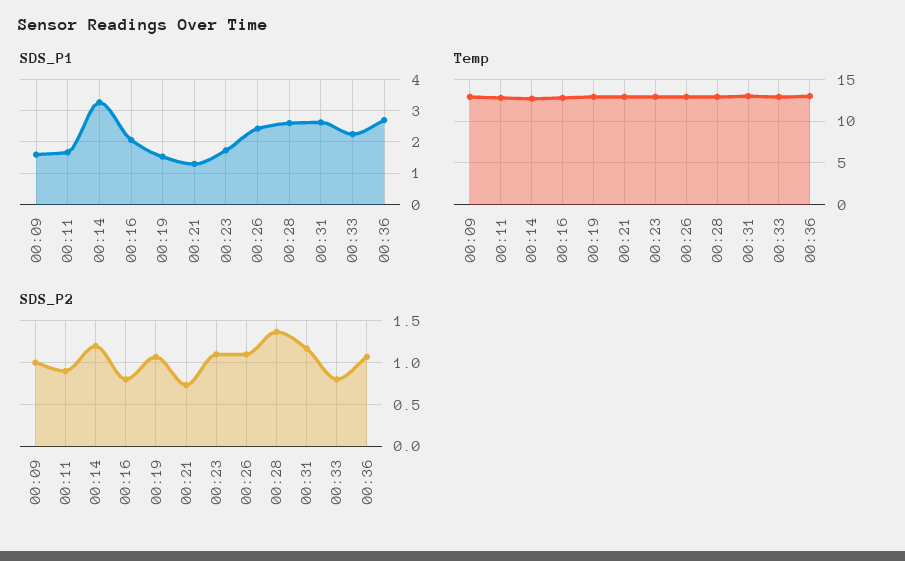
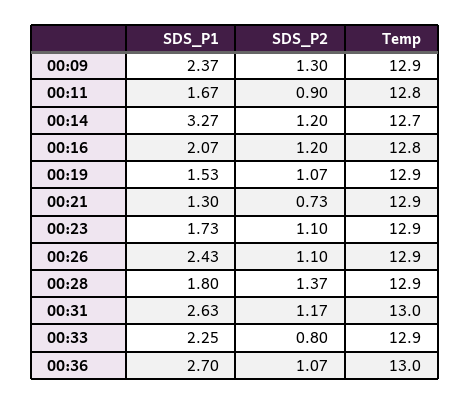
SDS_P1, 00:09: 1.6 -> 2.37
SDS_P1, 00:28: 2.6 -> 1.8
SDS_P2, 00:09: 1 -> 1.3
SDS_P2, 00:16: 0.8 -> 1.2

